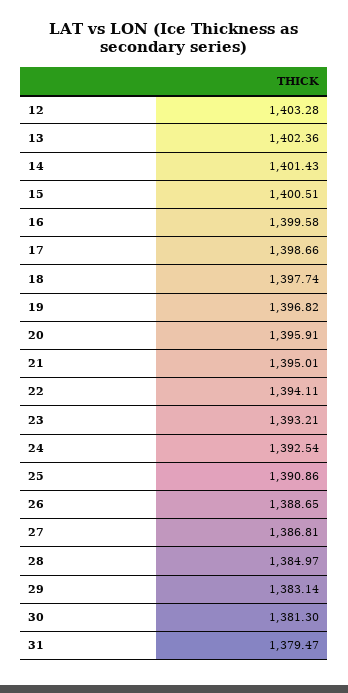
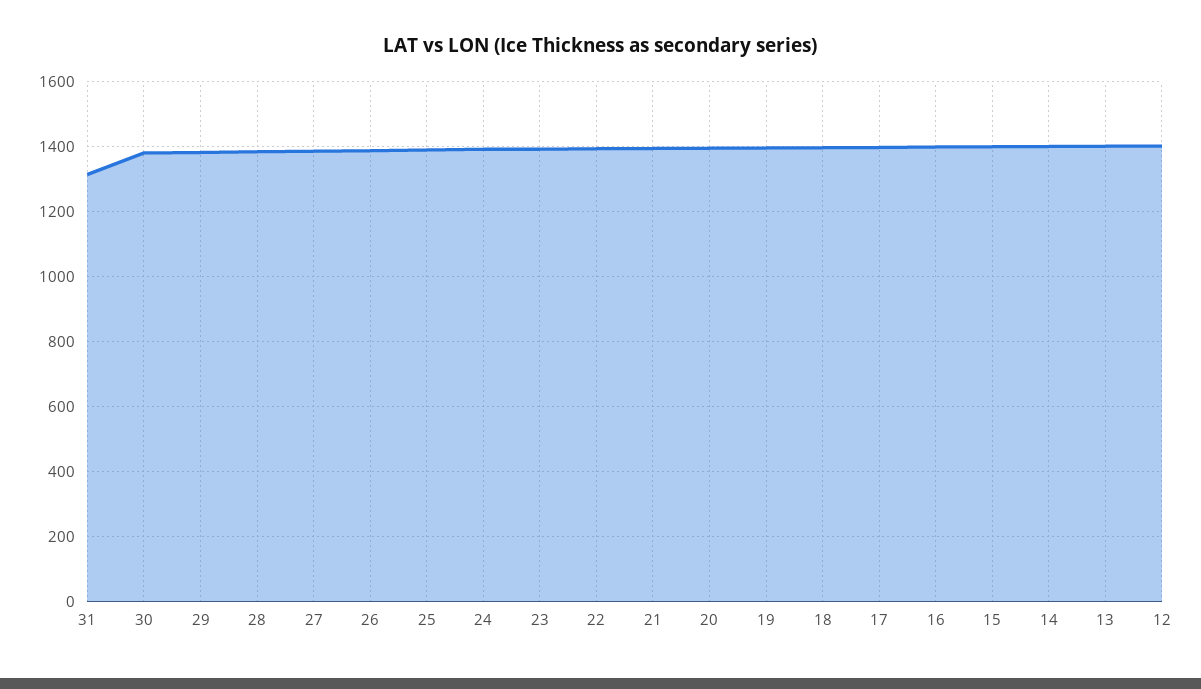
31: 1379.47 -> 1320

